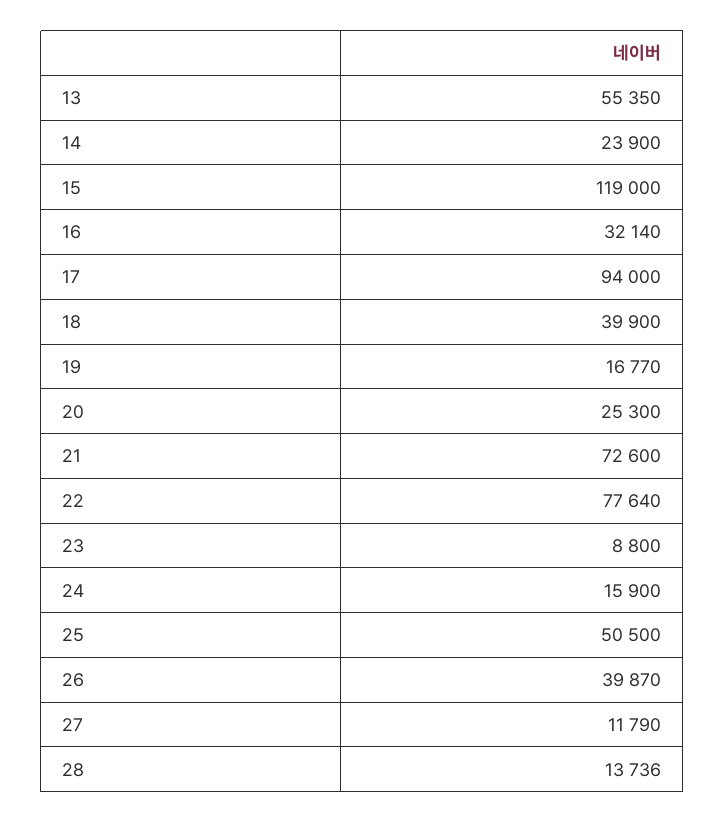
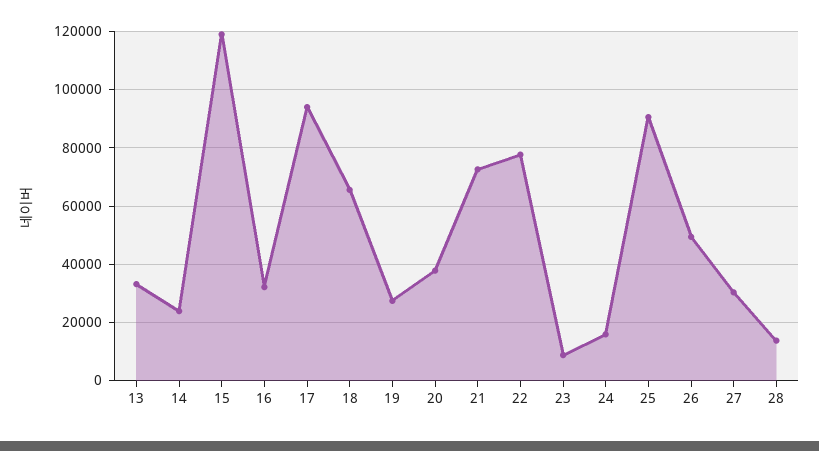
13: 55350 -> 32500
18: 39900 -> 65000
19: 16770 -> 27500
20: 25300 -> 37500
25: 50500 -> 90000
26: 39870 -> 50000
27: 11790 -> 30000

